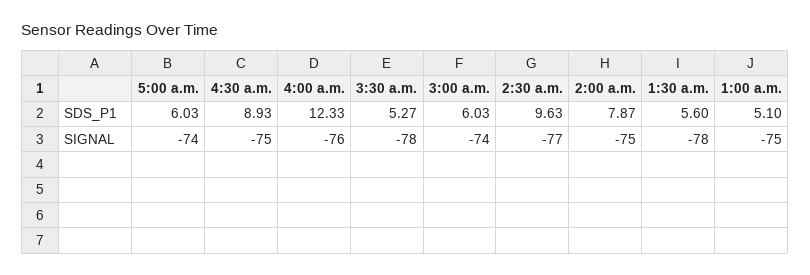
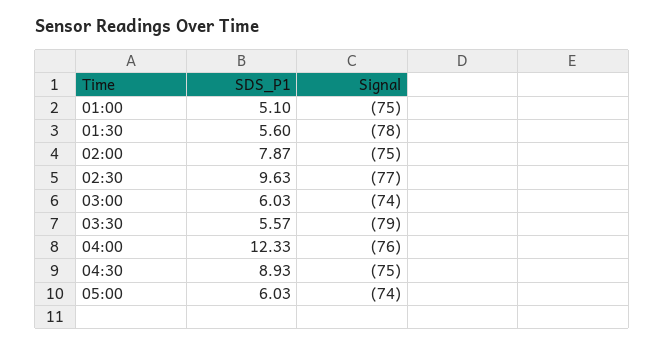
3:30 a.m., SDS_P1: 5.27 -> 5.57
3:30 a.m., SIGNAL: -78 -> -79

